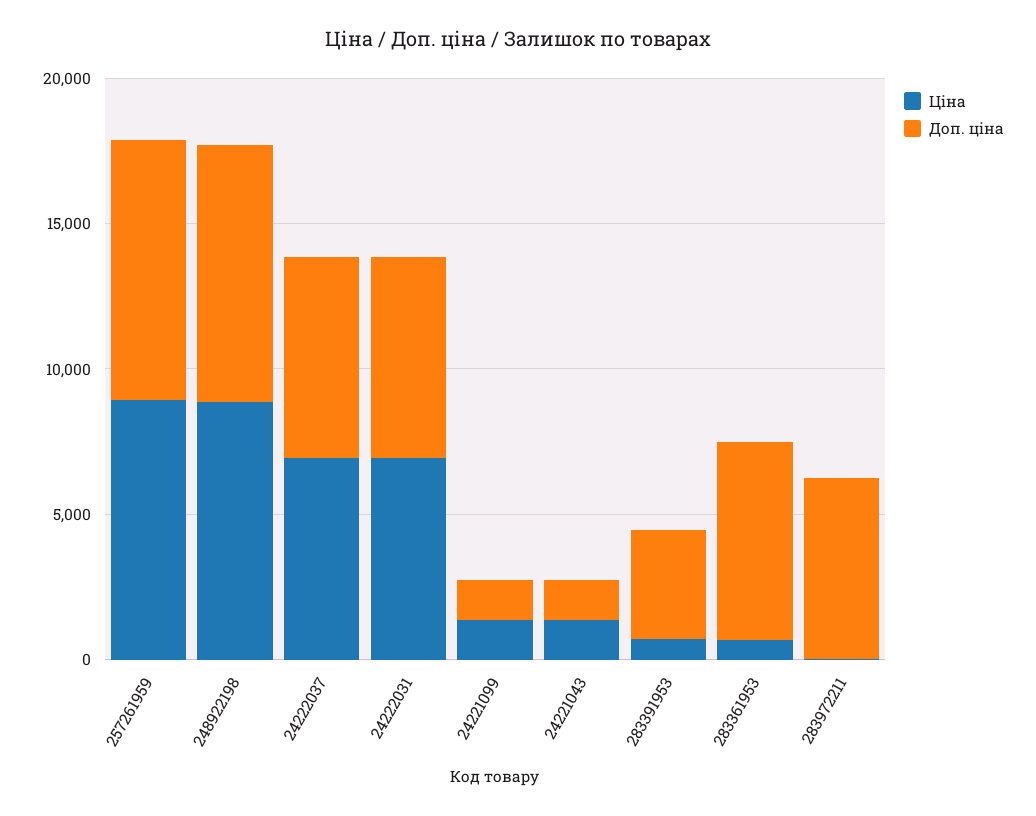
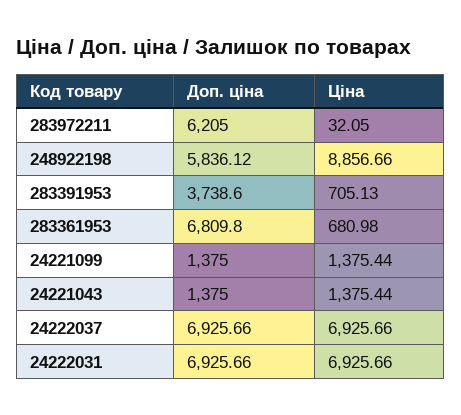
Ціна, 257261959: 9000 -> none
Доп. ціна, 257261959: 9000 -> none
Доп. ціна, 248922198: 9000 -> 5836.12

